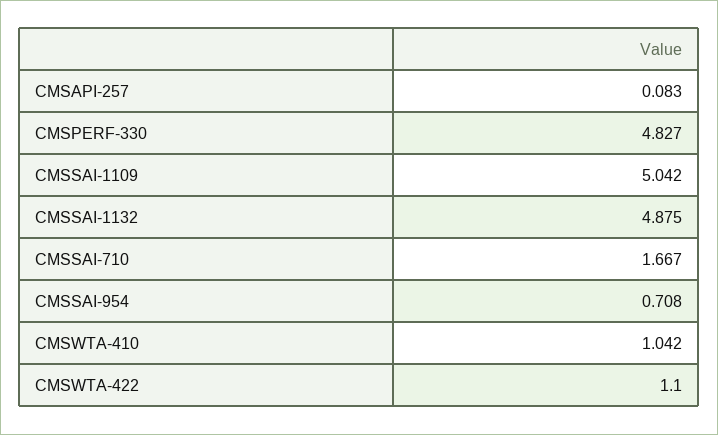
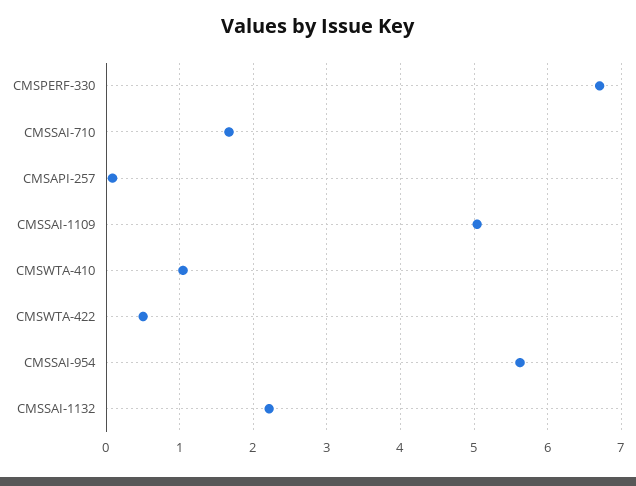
CMSPERF-330: 4.827 -> 6.7
CMSSAI-1132: 4.875 -> 2.2
CMSSAI-954: 0.708 -> 5.6
CMSWTA-422: 1.1 -> 0.5

